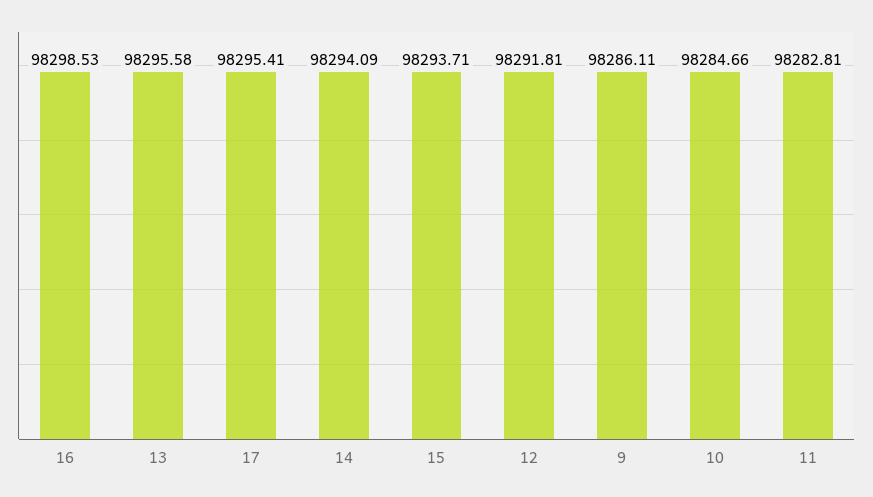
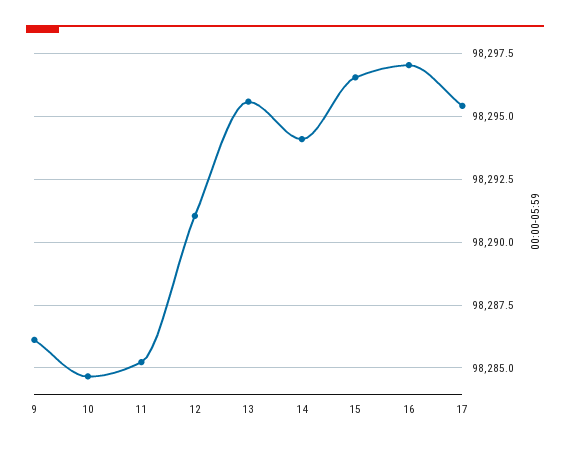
16: 98298.53 -> 98297
15: 98293.71 -> 98296.5
12: 98291.81 -> 98291
11: 98282.81 -> 98285.25

